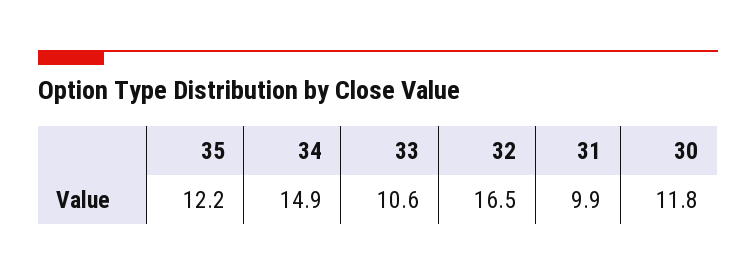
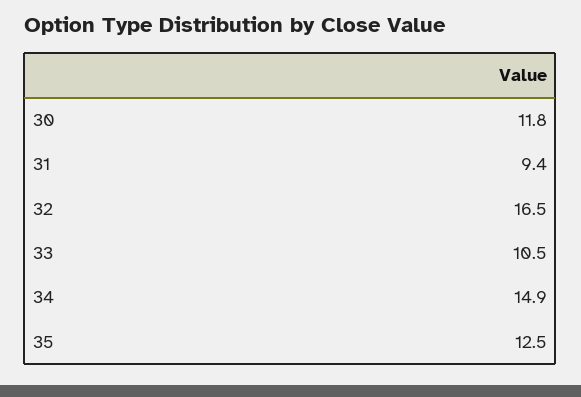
35: 12.2 -> 12.5
33: 10.6 -> 10.5
31: 9.9 -> 9.4

